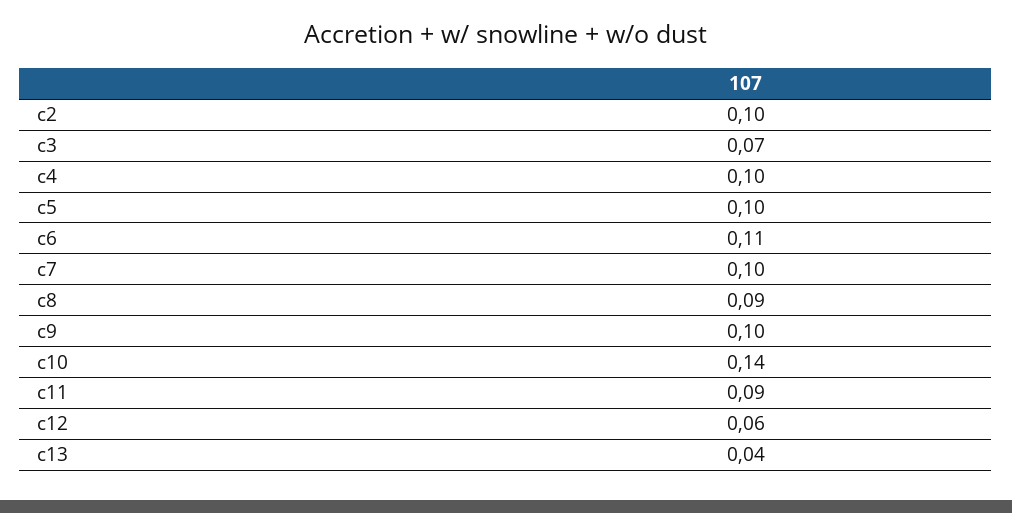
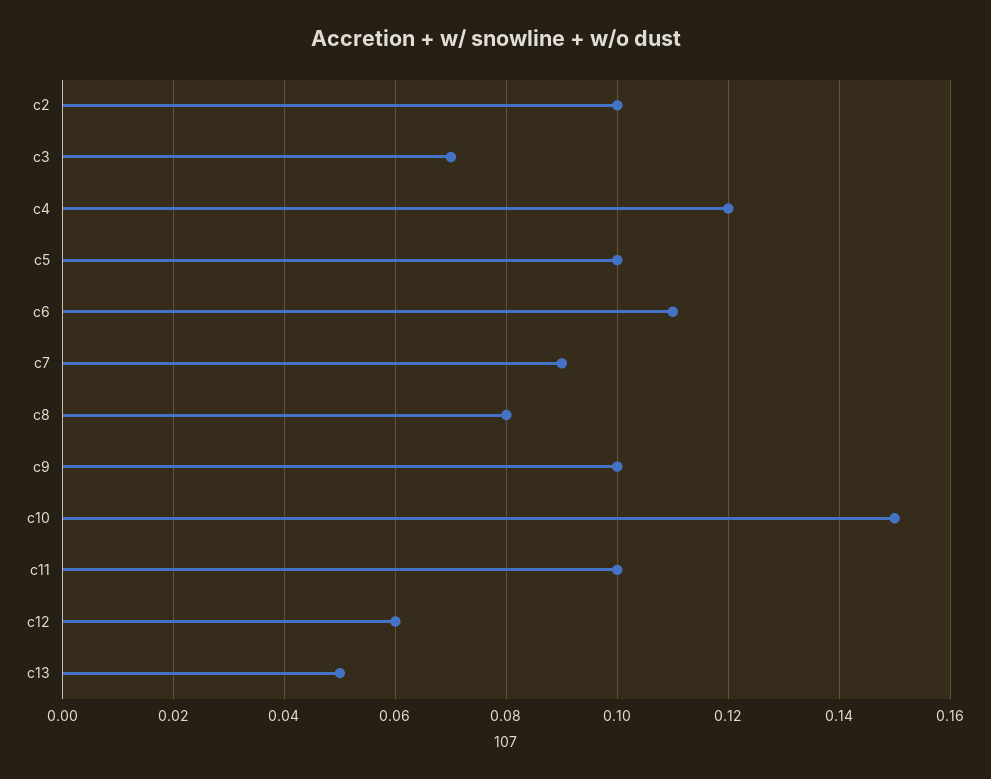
c4: 0.1 -> 0.12
c7: 0.1 -> 0.09
c8: 0.09 -> 0.08
c10: 0.14 -> 0.15
c11: 0.09 -> 0.1
c13: 0.04 -> 0.05

